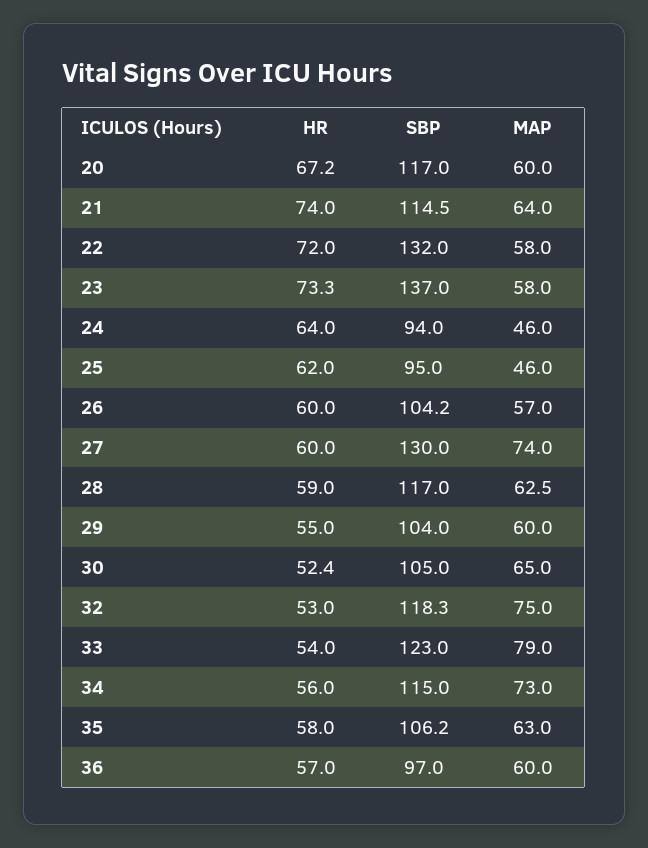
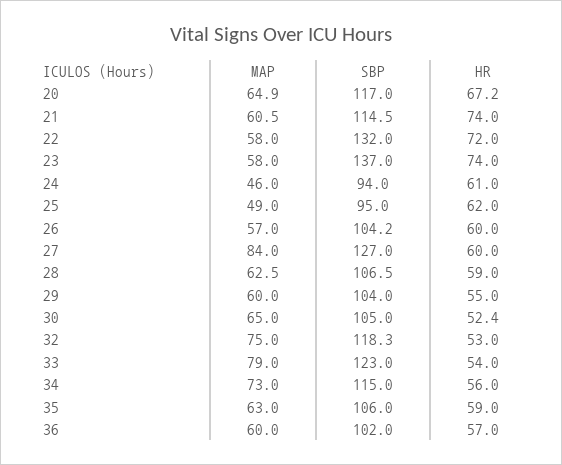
MAP, 20: 60 -> 64.9
MAP, 21: 64 -> 60.5
HR, 23: 73.3 -> 74
HR, 24: 64 -> 61
MAP, 25: 46 -> 49
SBP, 27: 130 -> 127
MAP, 27: 74 -> 84
SBP, 28: 117 -> 106.5
HR, 35: 58 -> 59
SBP, 35: 106.2 -> 106
SBP, 36: 97 -> 102

